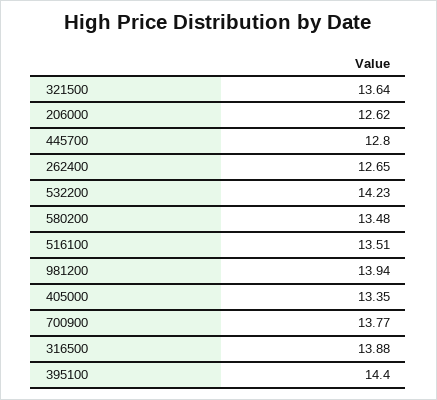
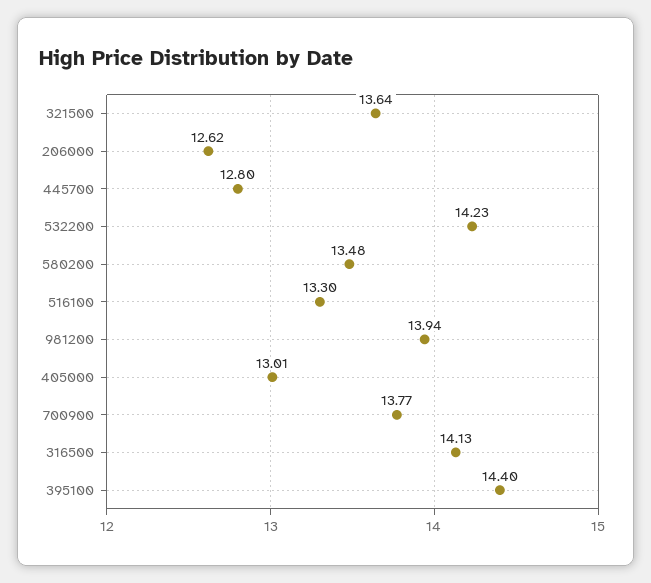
262400: 12.65 -> none
516100: 13.51 -> 13.3
405000: 13.35 -> 13.01
316500: 13.88 -> 14.13

